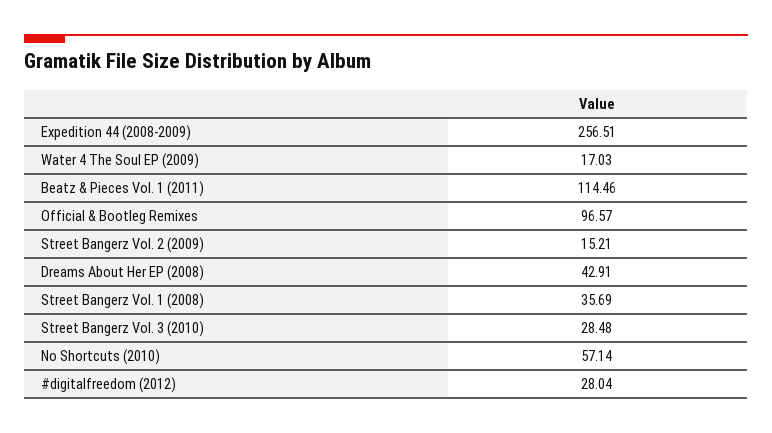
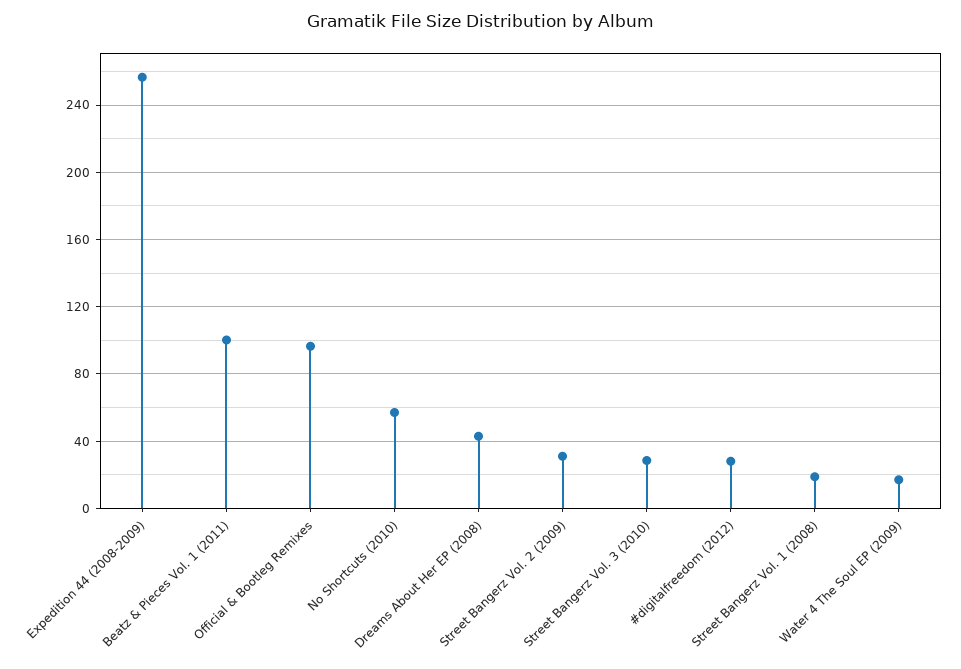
Beatz & Pieces Vol. 1 (2011): 114.46 -> 100
Street Bangerz Vol. 2 (2009): 15.21 -> 30
Street Bangerz Vol. 1 (2008): 35.69 -> 20

